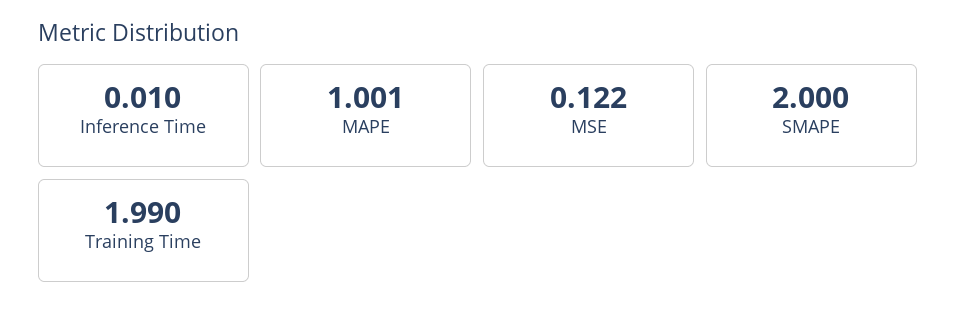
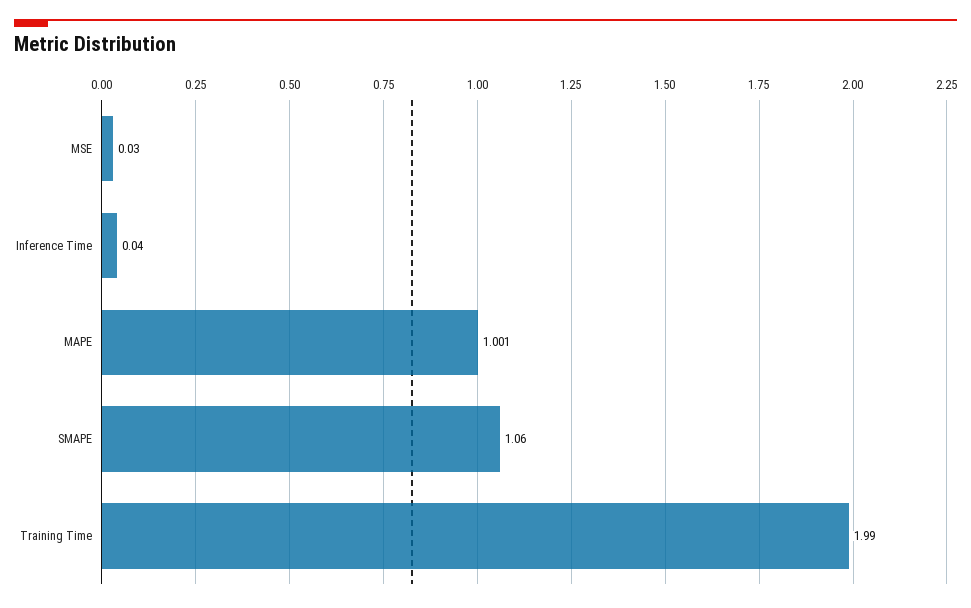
Inference Time: 0.01 -> 0.04
MSE: 0.122 -> 0.03
SMAPE: 2 -> 1.06

